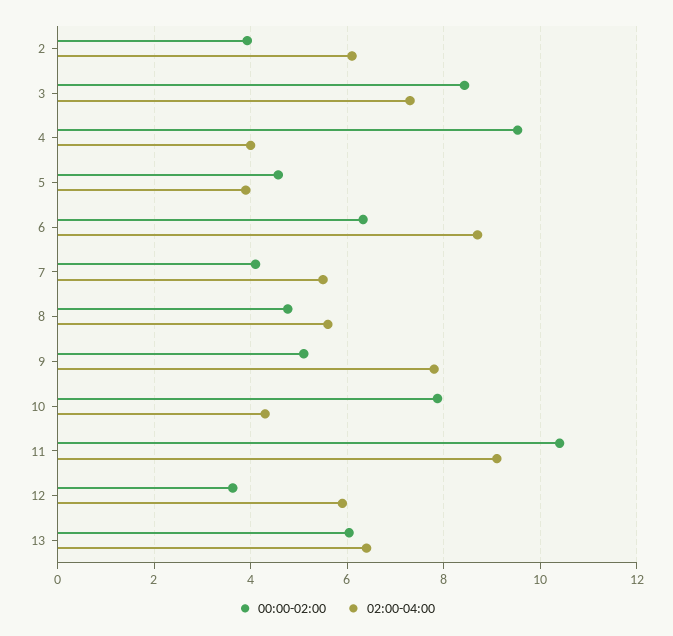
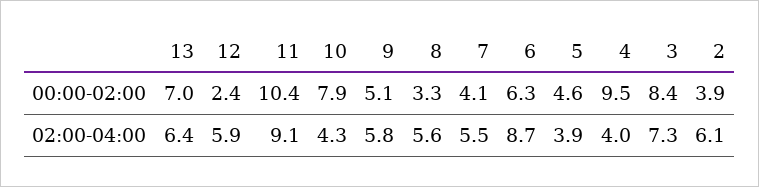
00:00-02:00, 8: 4.8 -> 3.3
02:00-04:00, 9: 7.8 -> 5.8
00:00-02:00, 12: 3.6 -> 2.4
00:00-02:00, 13: 6 -> 7

